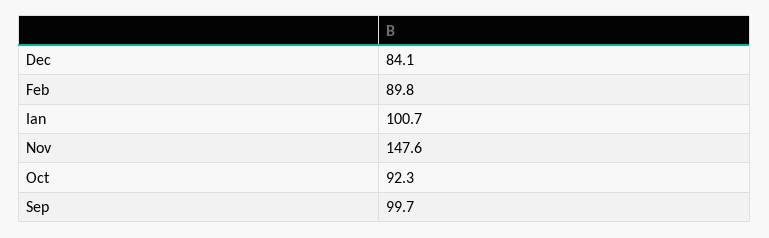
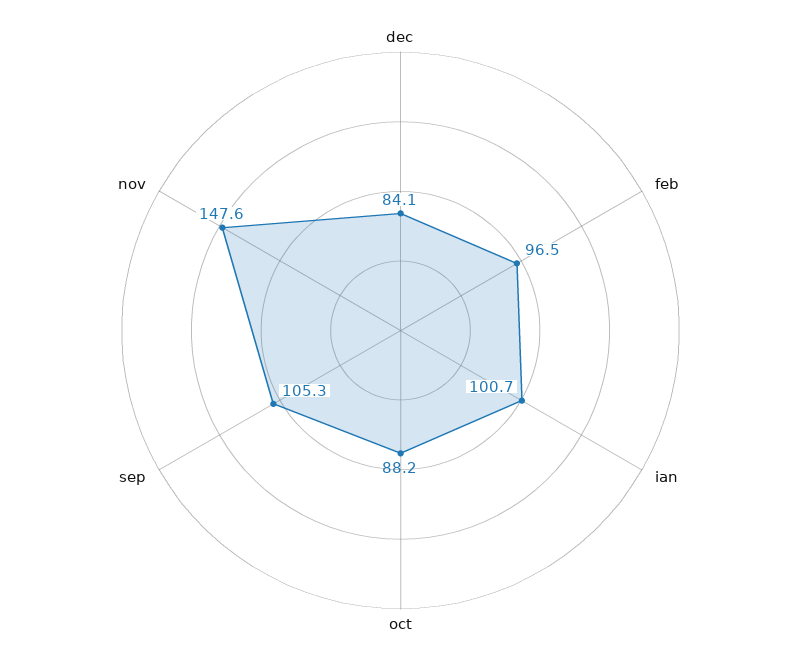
Feb: 89.8 -> 96.5
Oct: 92.3 -> 88.2
Sep: 99.7 -> 105.3

